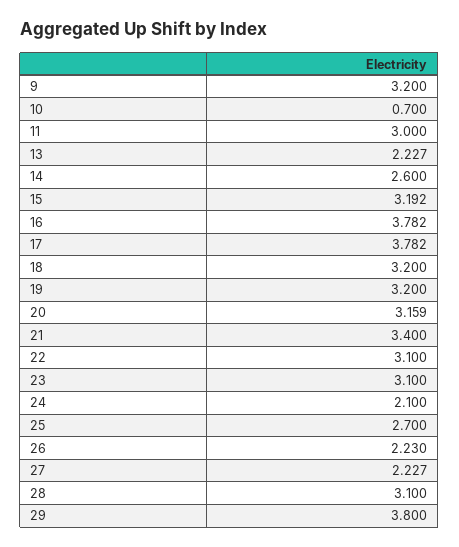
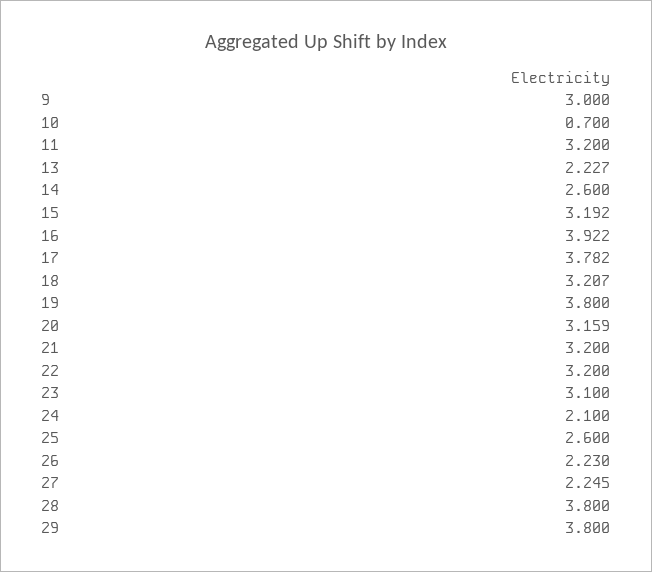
9: 3.2 -> 3
11: 3 -> 3.2
16: 3.782 -> 3.922
18: 3.2 -> 3.207
19: 3.2 -> 3.8
21: 3.4 -> 3.2
22: 3.1 -> 3.2
25: 2.7 -> 2.6
27: 2.227 -> 2.245
28: 3.1 -> 3.8

